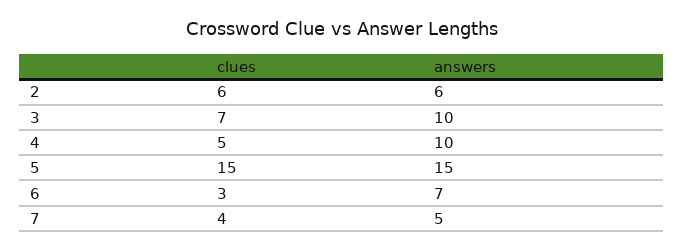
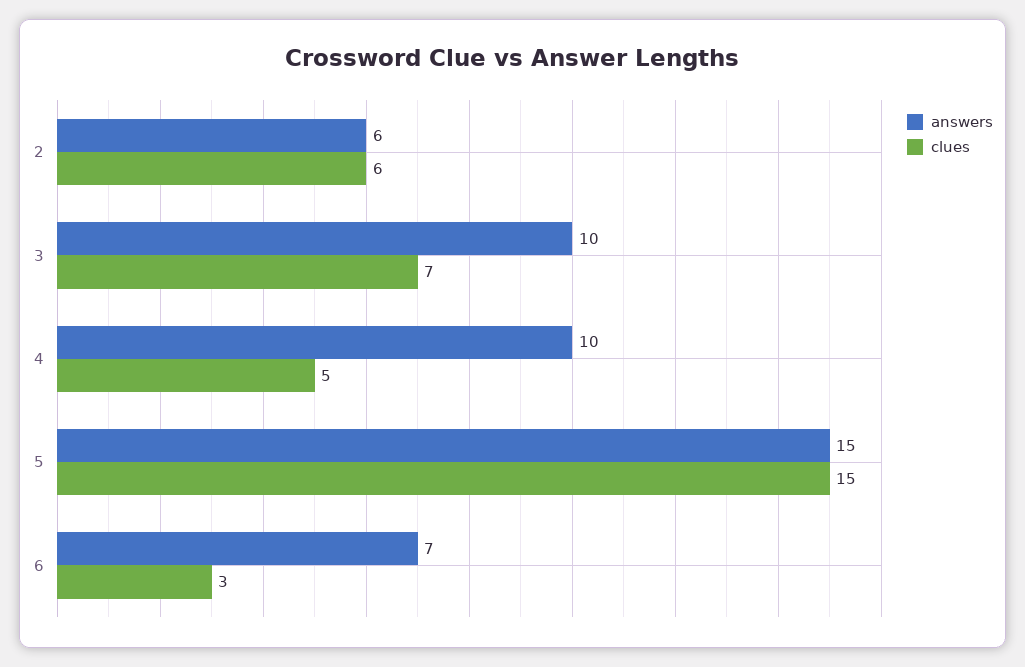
clues, 7: 4 -> none
answers, 7: 5 -> none

